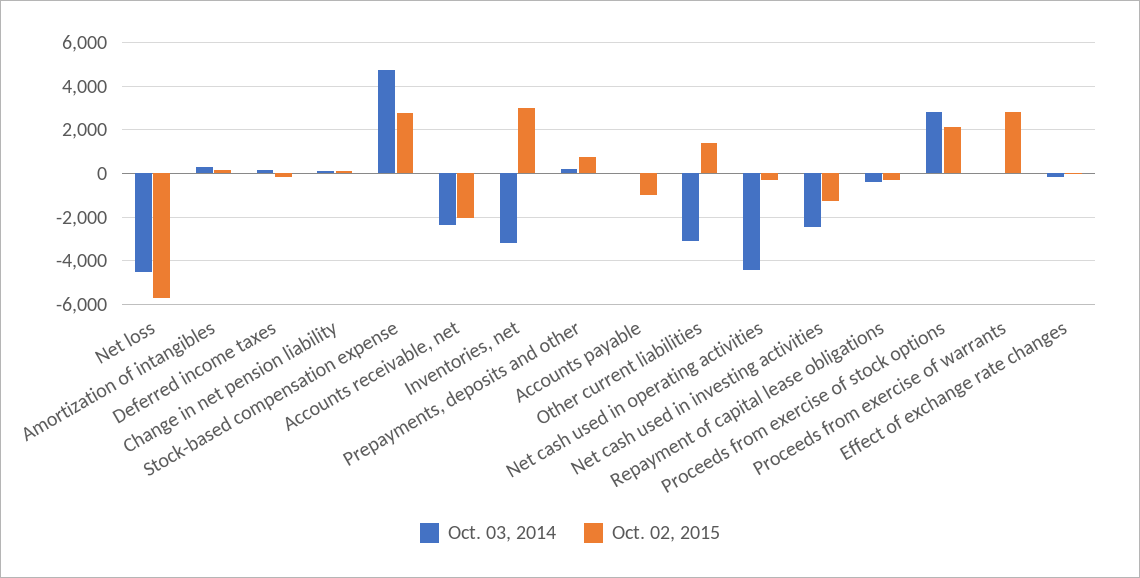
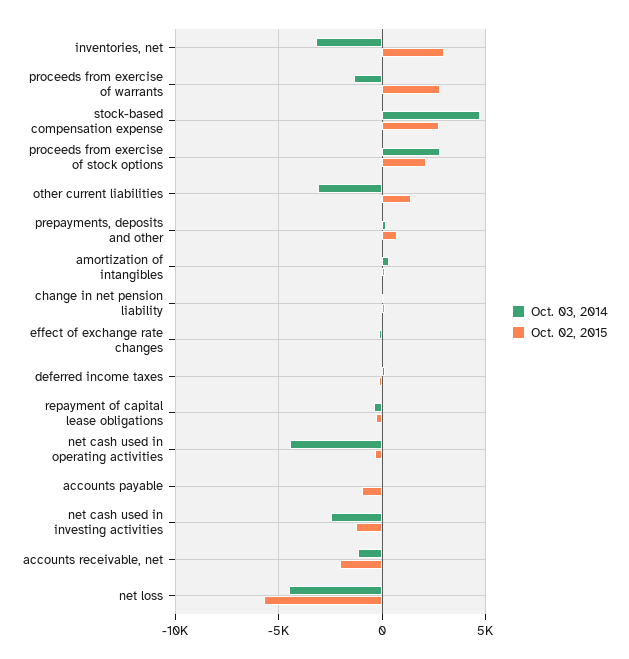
Oct. 03, 2014, Accounts receivable, net: -2500 -> -1000
Oct. 03, 2014, Proceeds from exercise of warrants: 0 -> -1500

